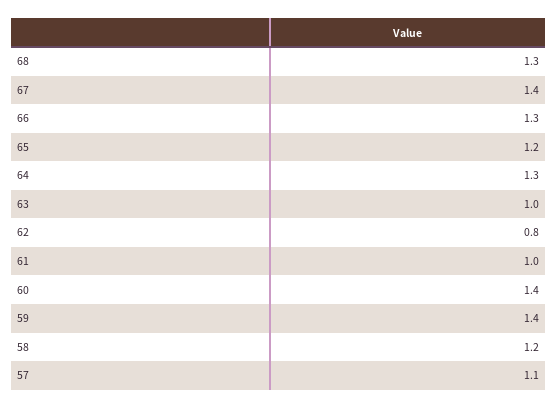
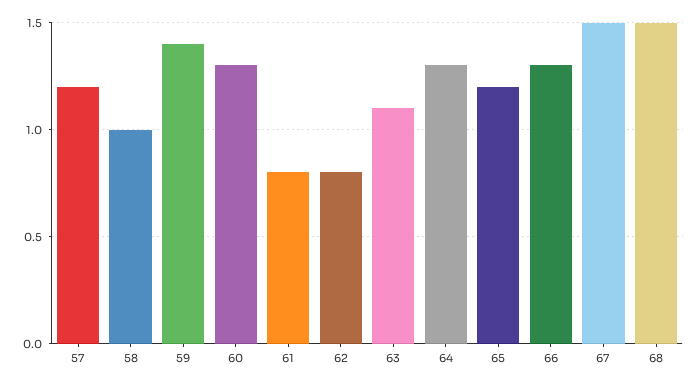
68: 1.3 -> 1.5
67: 1.4 -> 1.5
63: 1 -> 1.1
61: 1 -> 0.8
60: 1.4 -> 1.3
58: 1.2 -> 1
57: 1.1 -> 1.2

